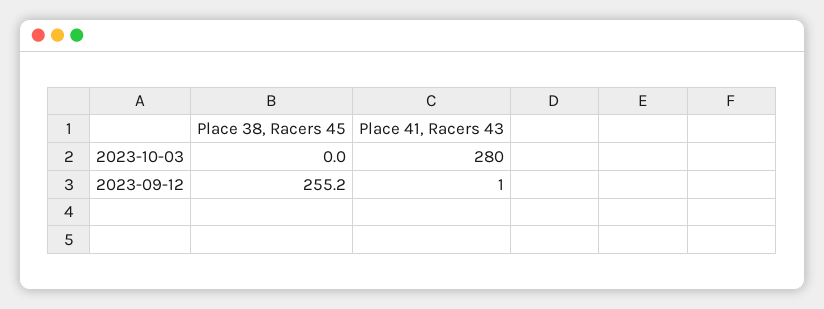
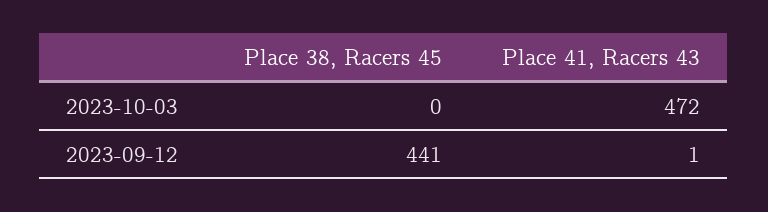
Place 41, Racers 43, 2023-10-03: 280 -> 472
Place 38, Racers 45, 2023-09-12: 255.2 -> 441

